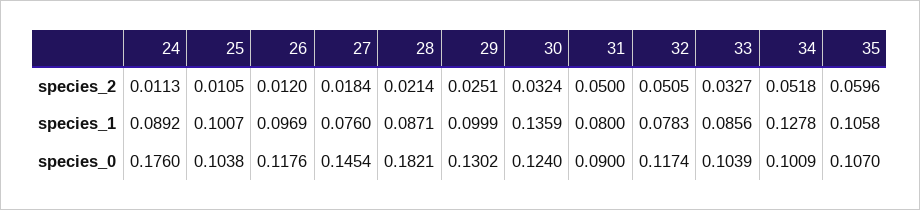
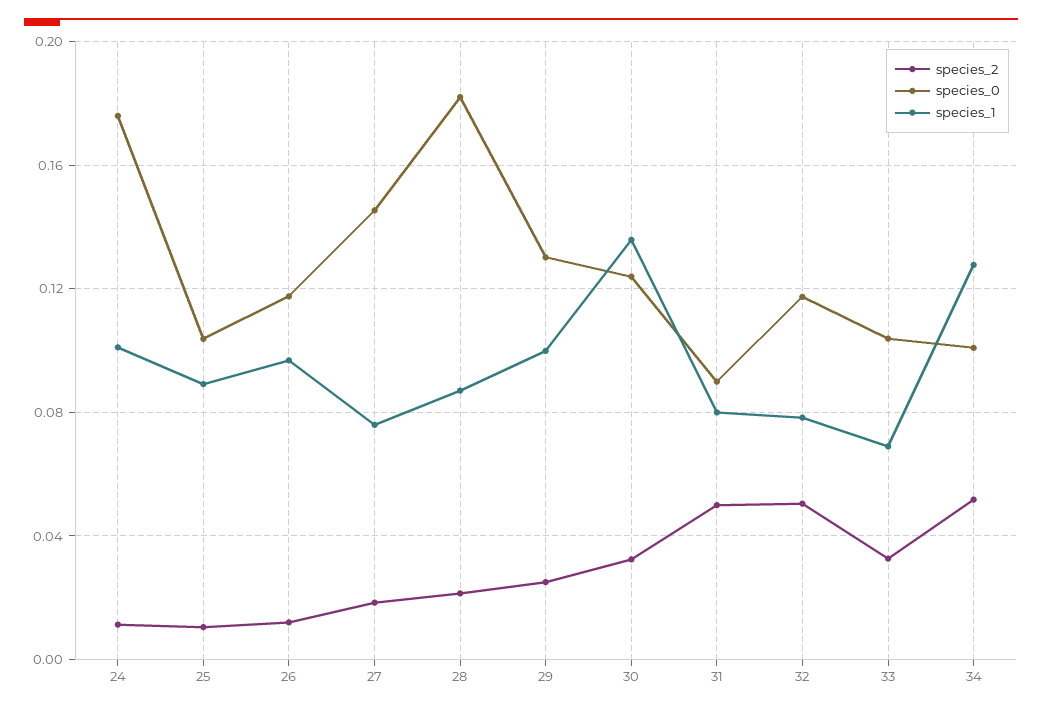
species_2, 35: 0.0596 -> none
species_1, 24: 0.0892 -> 0.1
species_1, 25: 0.1007 -> 0.09
species_1, 33: 0.0856 -> 0.07
species_1, 35: 0.1058 -> none
species_0, 35: 0.107 -> none

